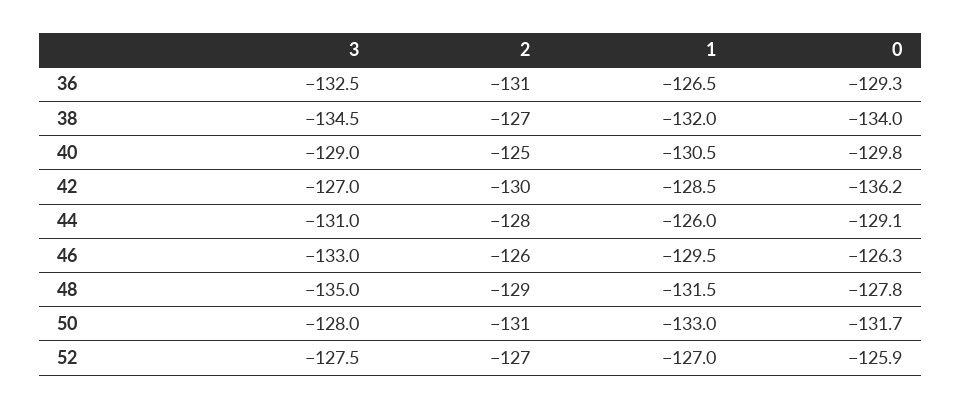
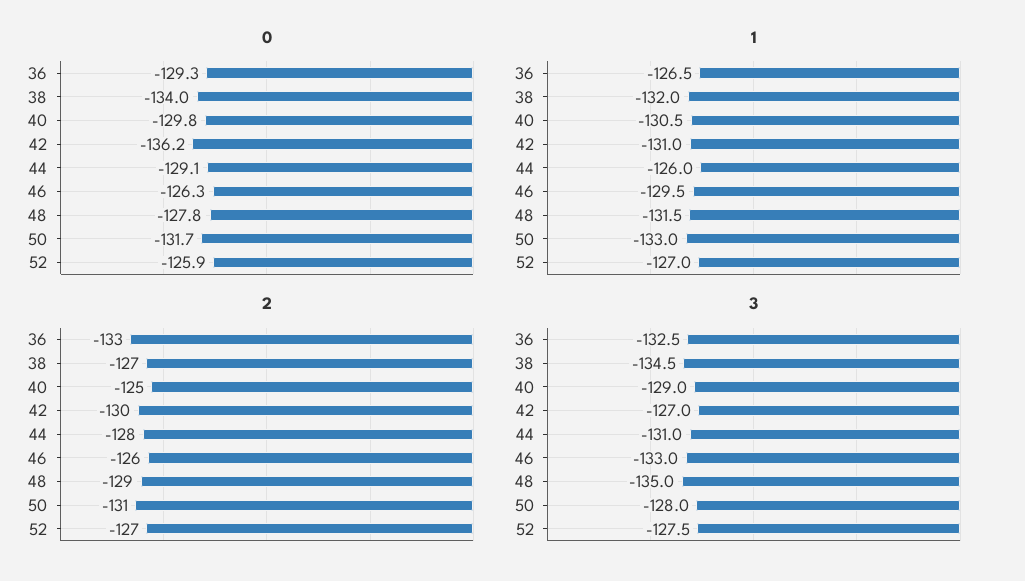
2, 36: -131 -> -133
1, 42: -128.5 -> -131

